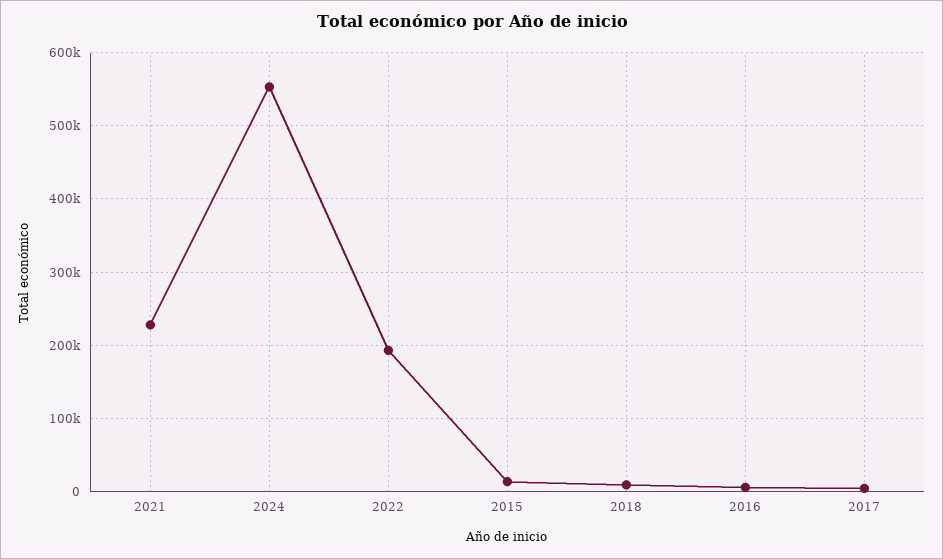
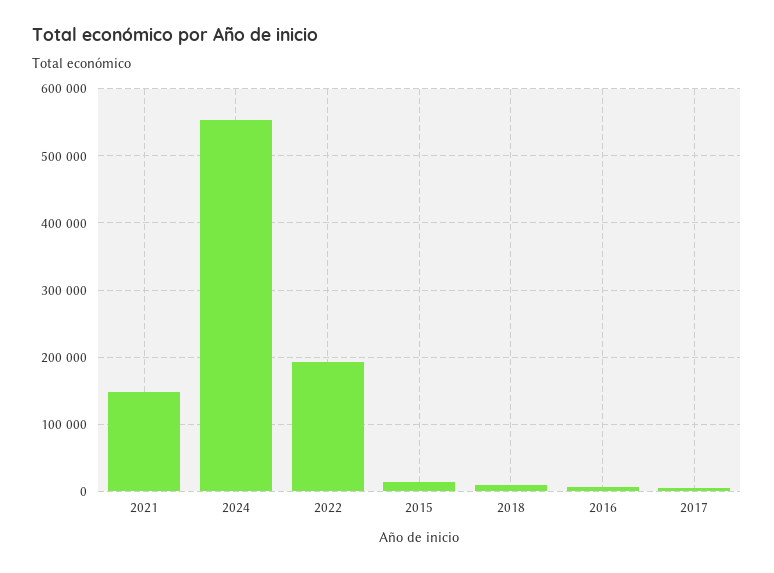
2021: 230000 -> 150000

